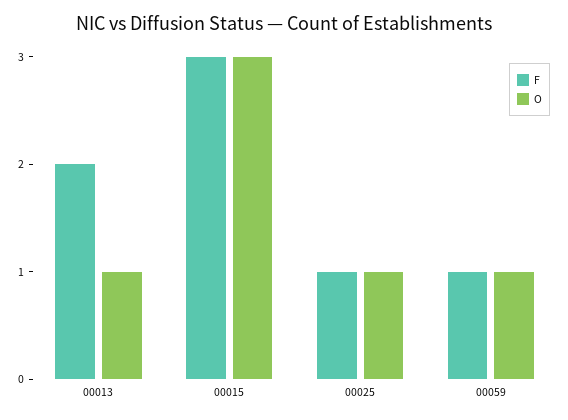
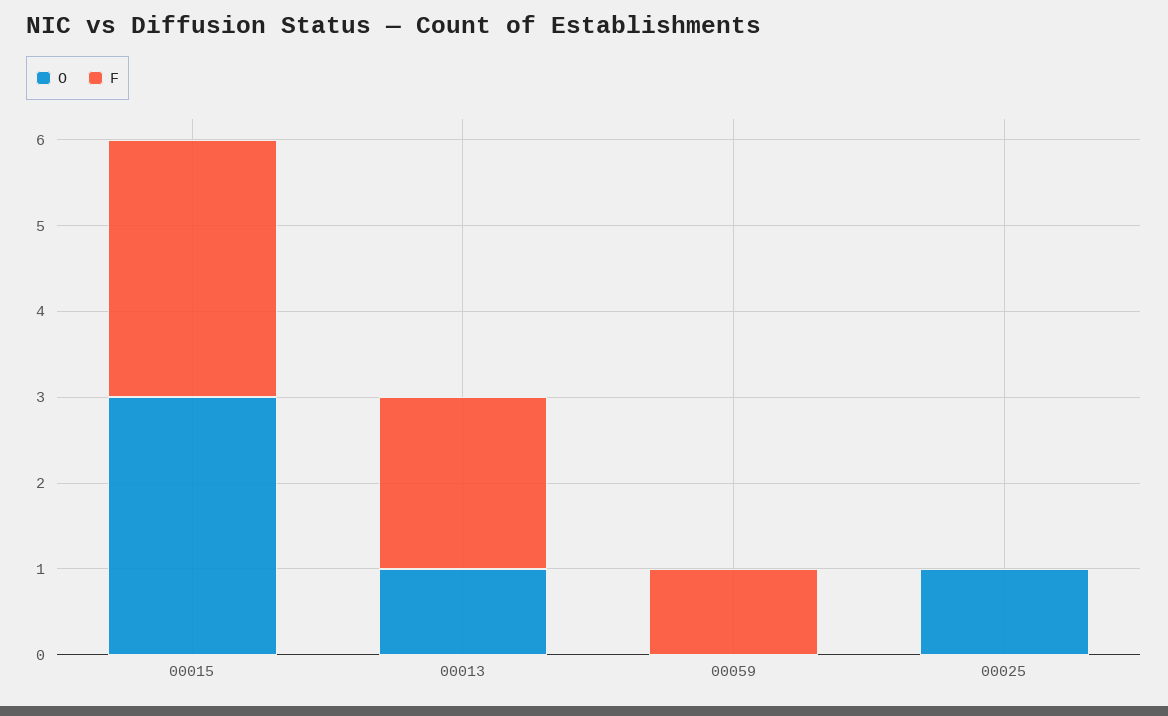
F, 00025: 1 -> 0
O, 00059: 1 -> 0

